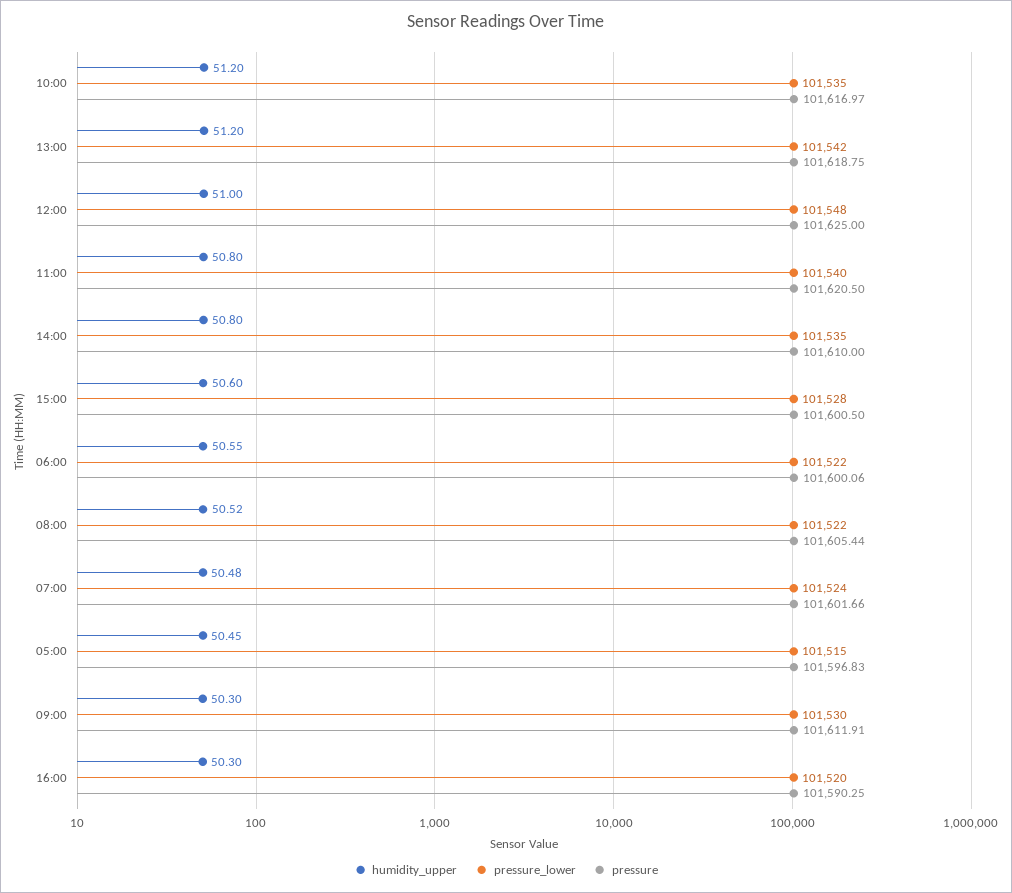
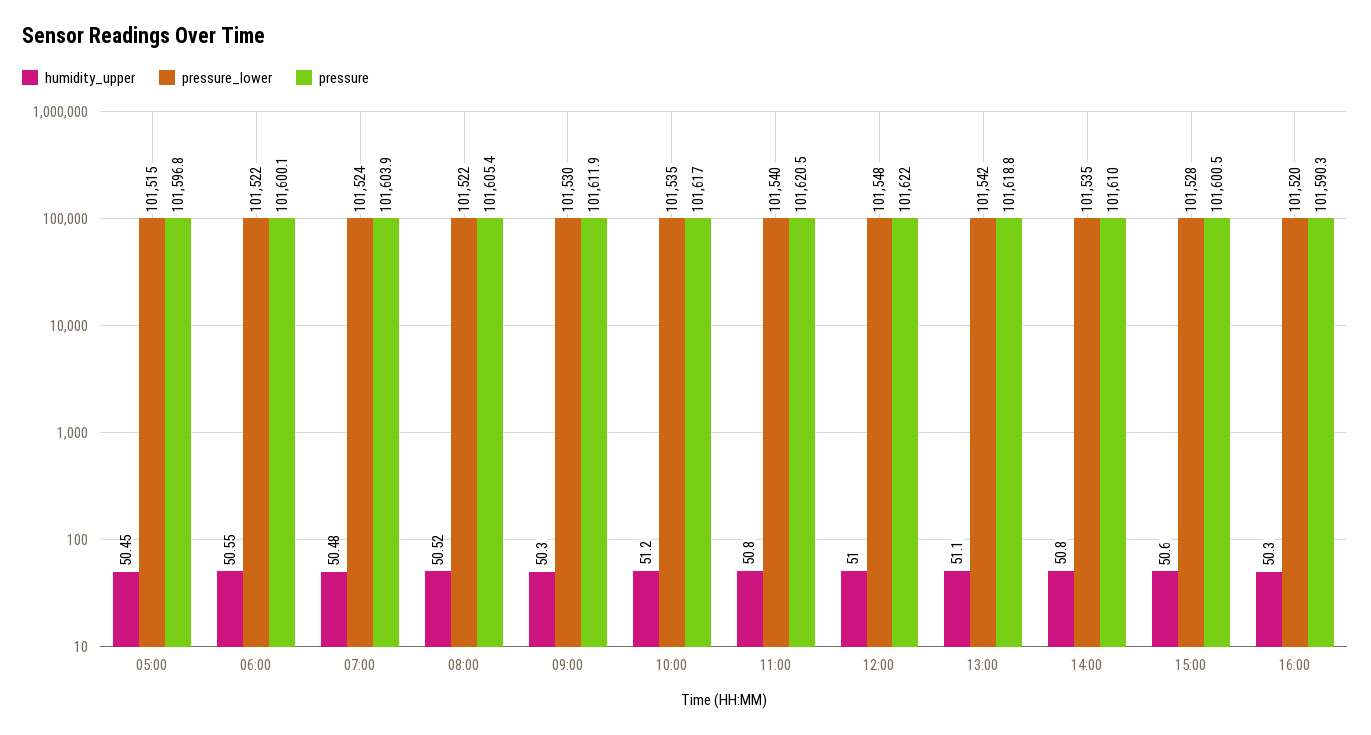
humidity_upper, 13:00: 51.2 -> 51.1
pressure, 12:00: 101625 -> 101622
pressure, 07:00: 101601.66 -> 101603.9

